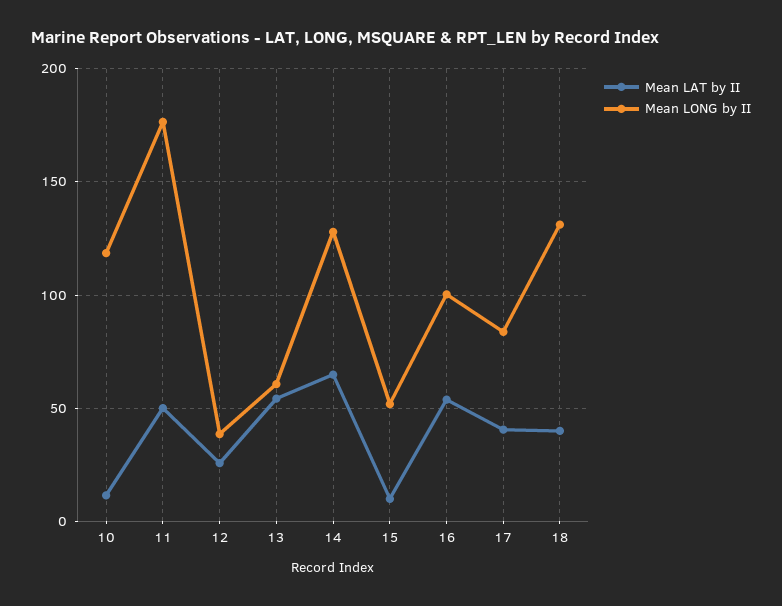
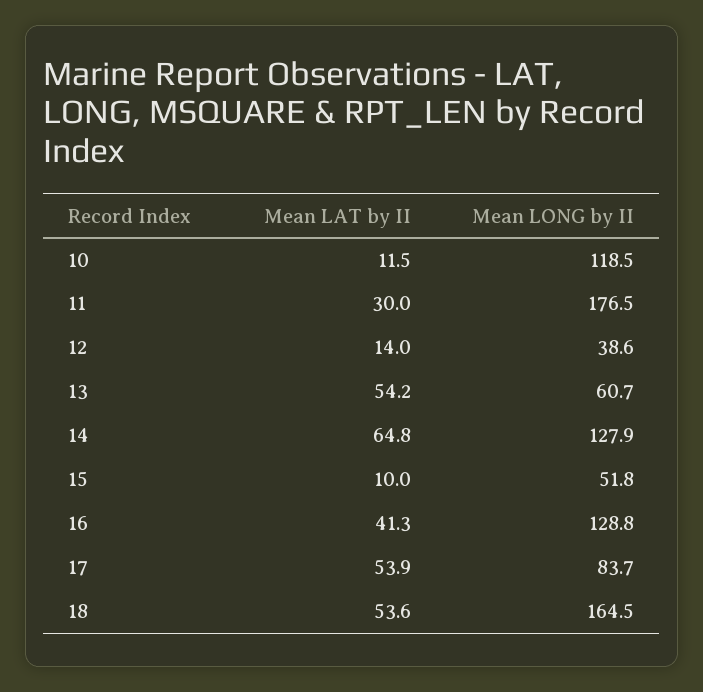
Mean LAT by II, 11: 50 -> 30
Mean LAT by II, 12: 25 -> 14
Mean LAT by II, 16: 55 -> 41.3
Mean LONG by II, 16: 100 -> 128.8
Mean LAT by II, 17: 40 -> 53.9
Mean LAT by II, 18: 40 -> 53.6
Mean LONG by II, 18: 130 -> 164.5

